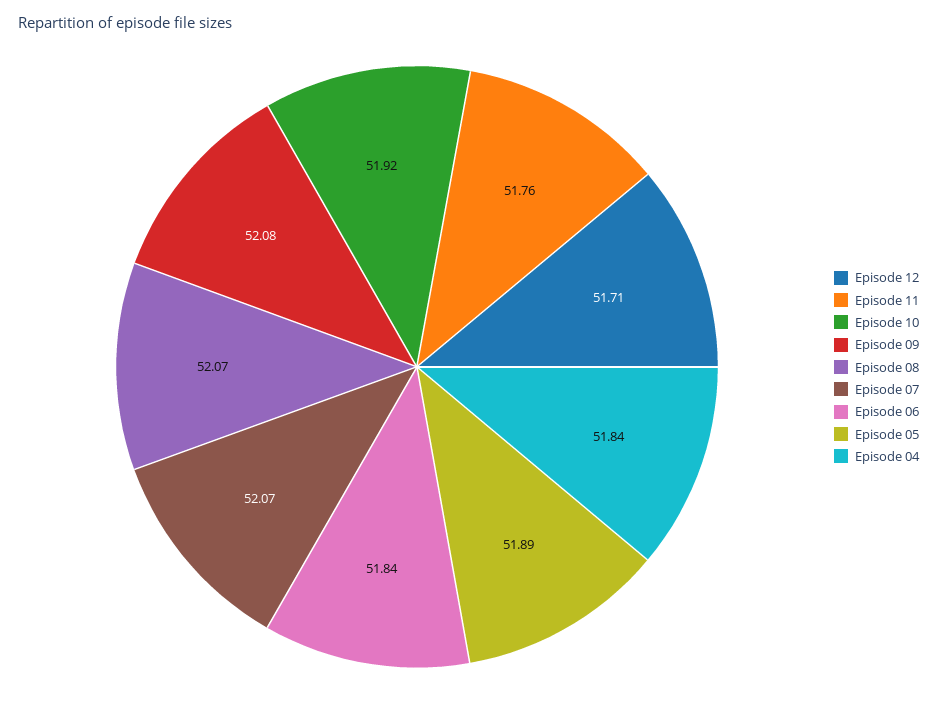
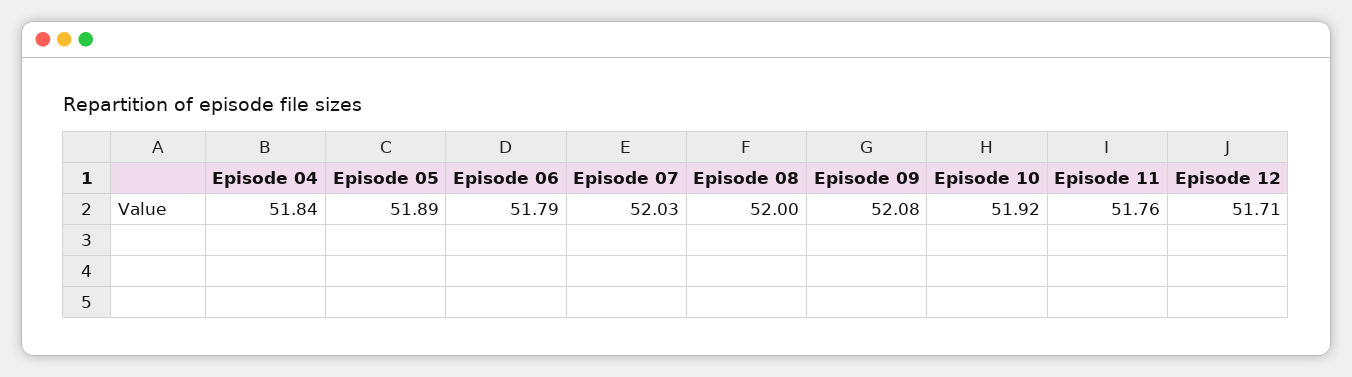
Episode 08: 52.07 -> 52
Episode 07: 52.07 -> 52.03
Episode 06: 51.84 -> 51.79

